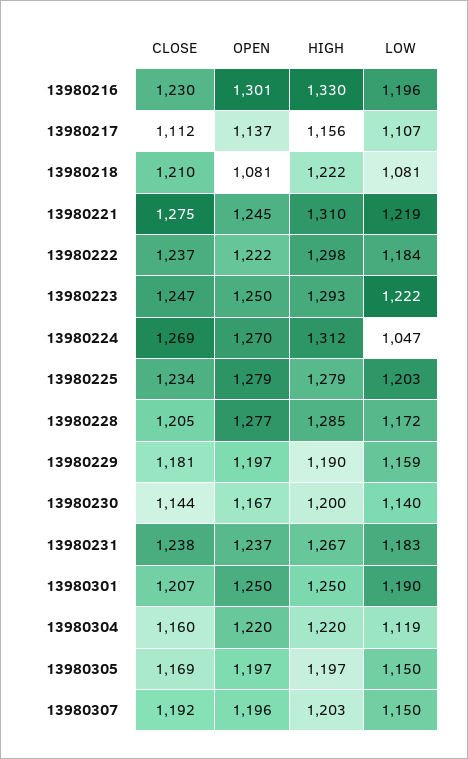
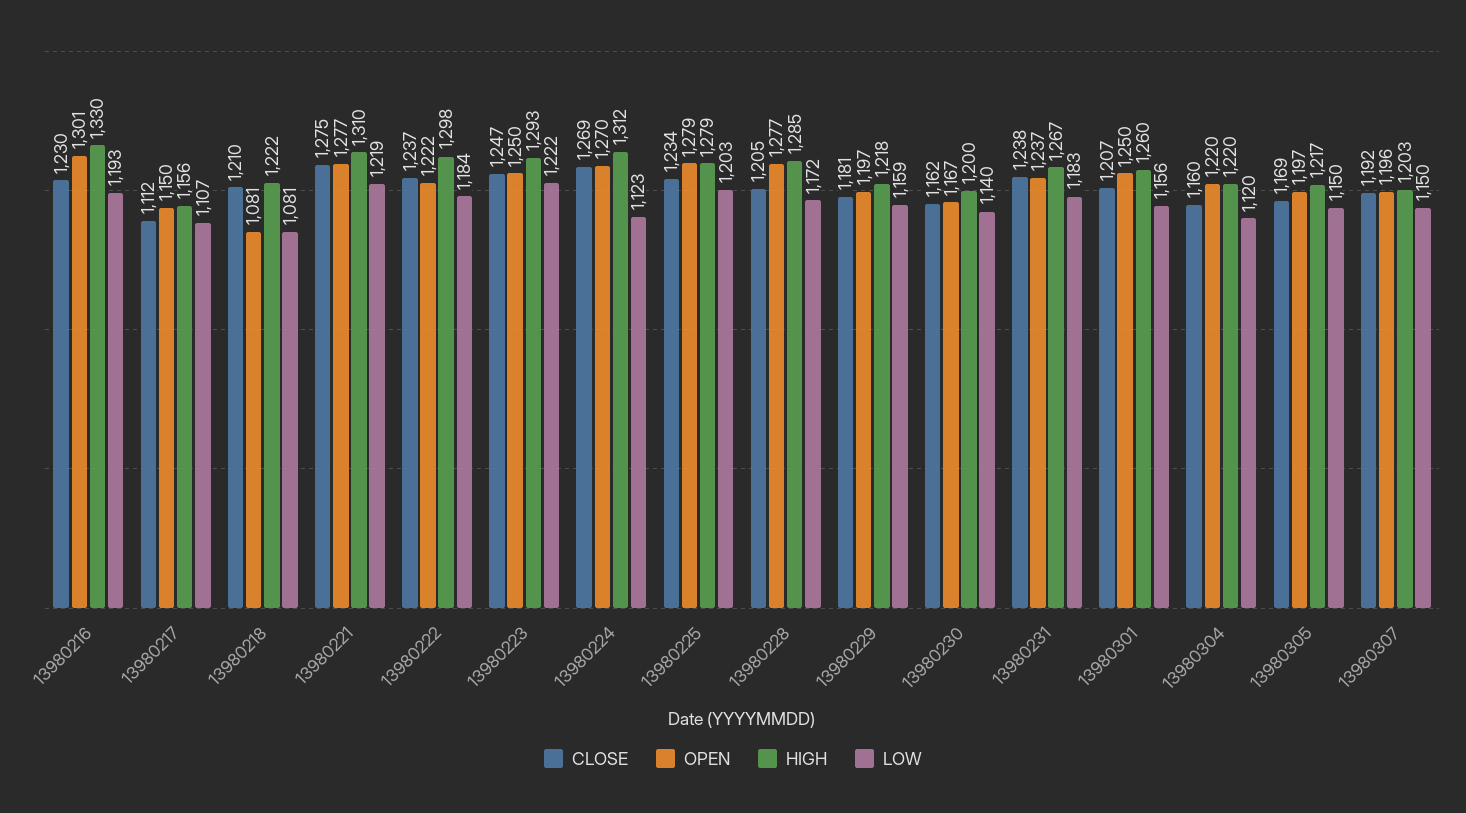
LOW, 13980216: 1196 -> 1193
OPEN, 13980217: 1137 -> 1150
OPEN, 13980221: 1245 -> 1277
LOW, 13980224: 1047 -> 1123
HIGH, 13980229: 1190 -> 1218
CLOSE, 13980230: 1144 -> 1162
HIGH, 13980301: 1250 -> 1260
LOW, 13980301: 1190 -> 1156
LOW, 13980304: 1119 -> 1120
HIGH, 13980305: 1197 -> 1217

